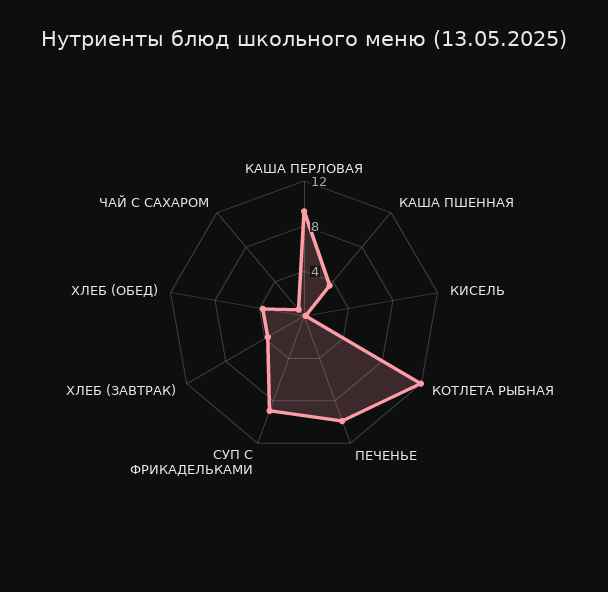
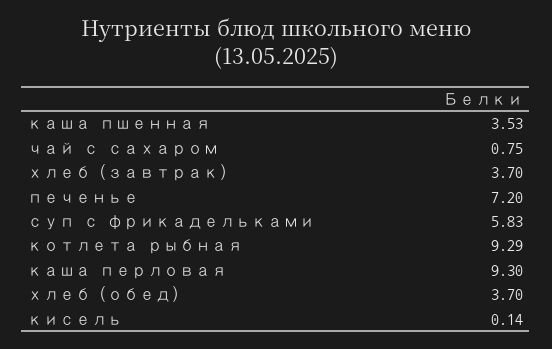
КОТЛЕТА РЫБНАЯ: 12 -> 9.29
ПЕЧЕНЬЕ: 10 -> 7.2
СУП С ФРИКАДЕЛЬКАМИ: 9 -> 5.83

